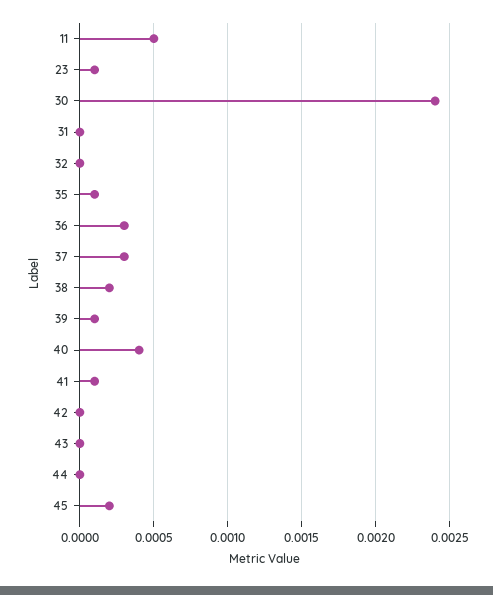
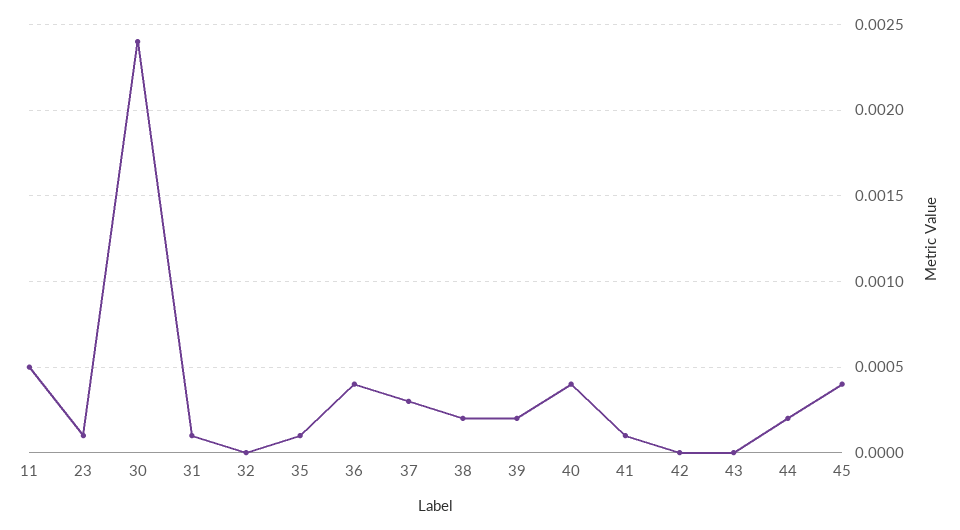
31: 0 -> 0.0001
36: 0.0003 -> 0.0004
39: 0.0001 -> 0.0002
44: 0 -> 0.0002
45: 0.0002 -> 0.0004

